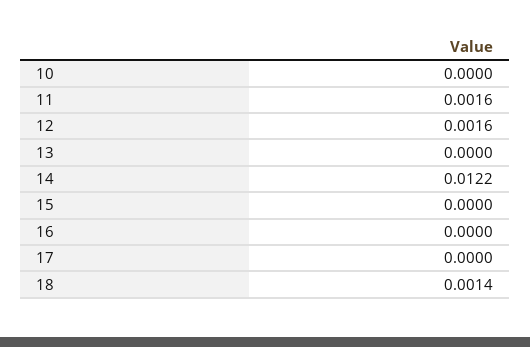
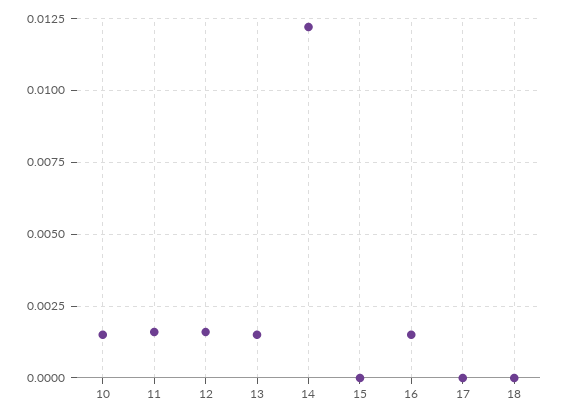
10: 0 -> 0.0015
13: 0 -> 0.0015
16: 0 -> 0.0015
18: 0.0014 -> 0

